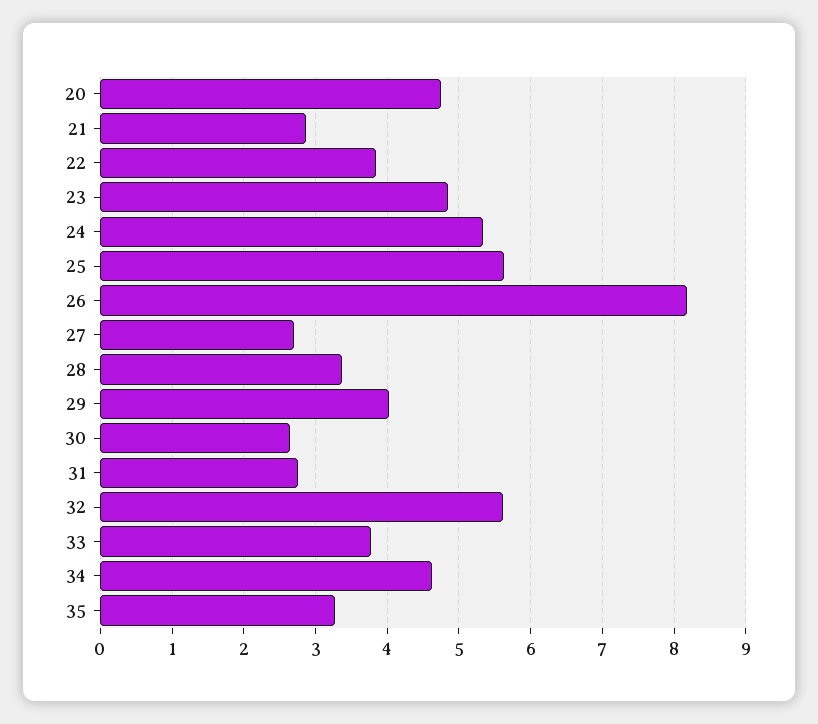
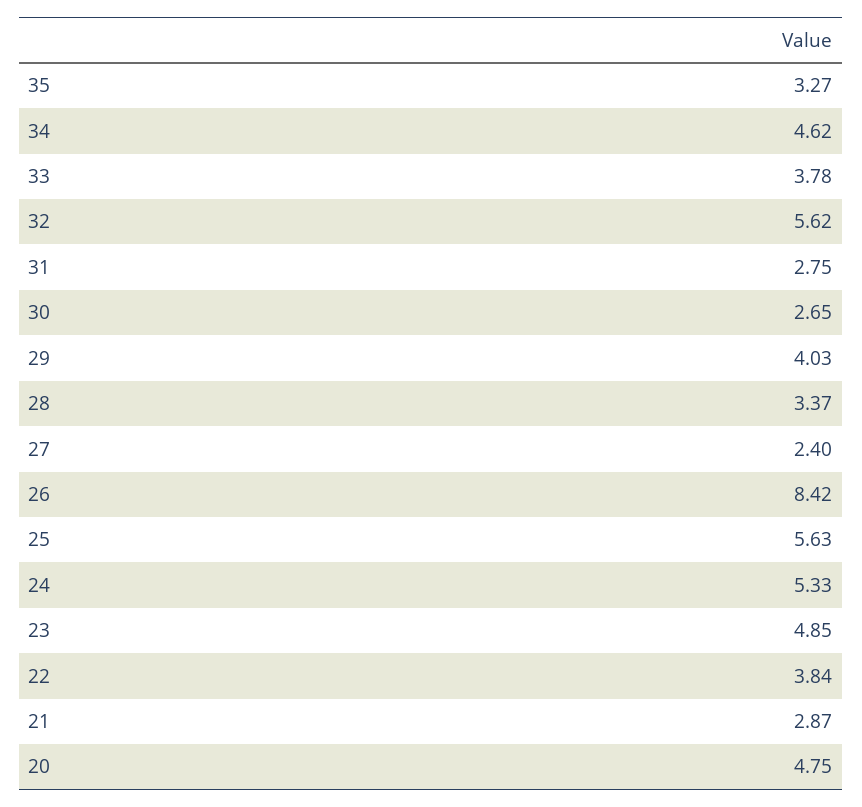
26: 8.2 -> 8.42
27: 2.7 -> 2.4

